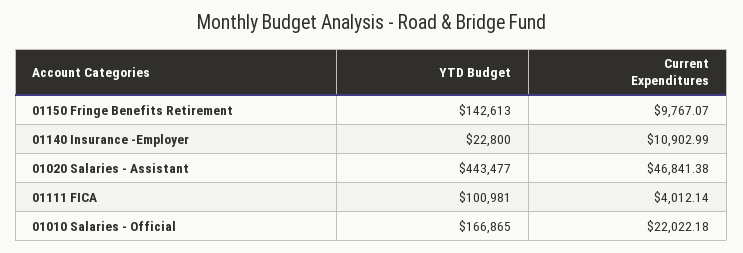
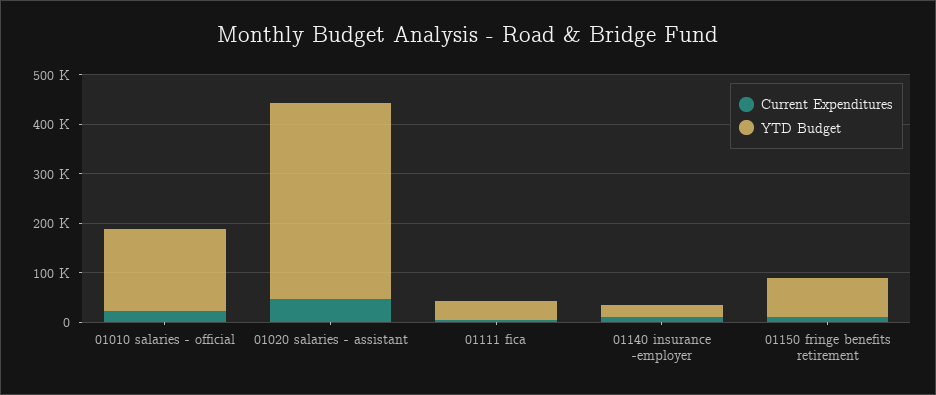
YTD Budget, 01150 Fringe Benefits Retirement: 142613 -> 80000
YTD Budget, 01020 Salaries - Assistant: 443477 -> 400000
YTD Budget, 01111 FICA: 100981 -> 40000

